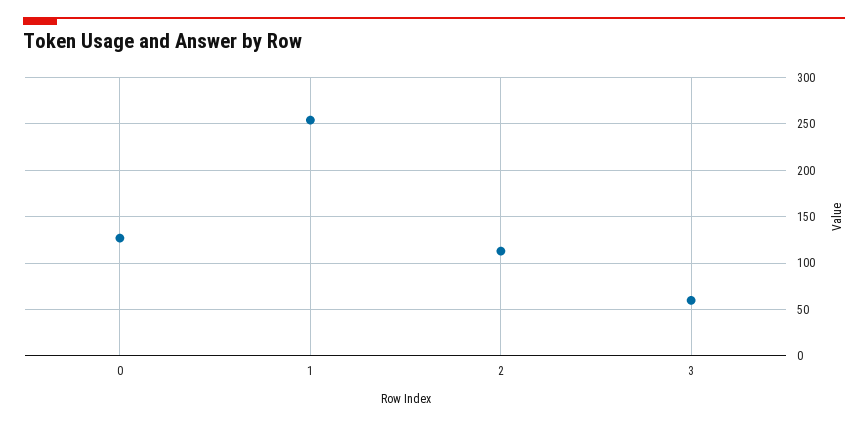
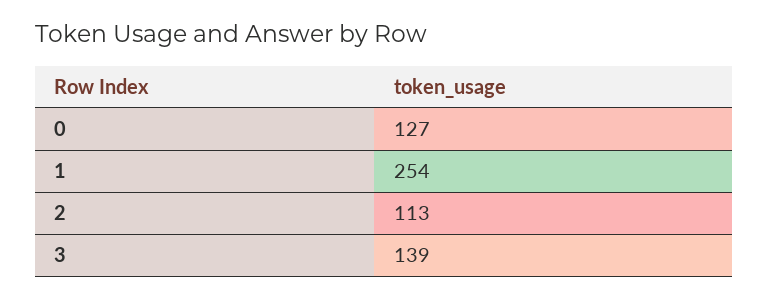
3: 60 -> 139

